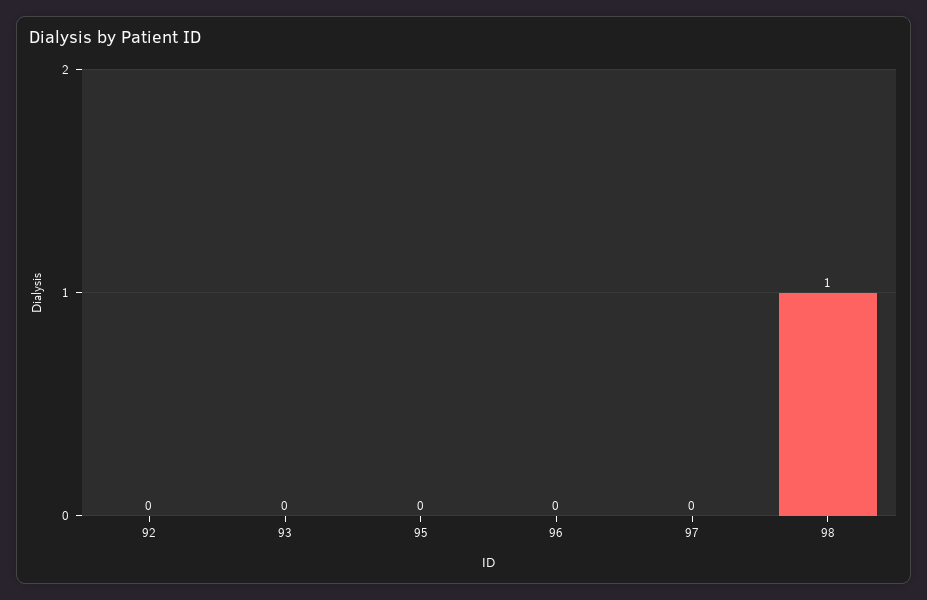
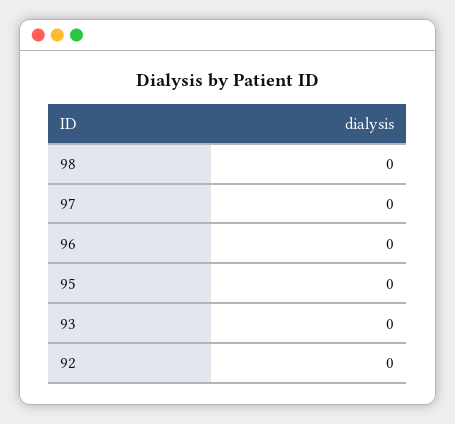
98: 1 -> 0

